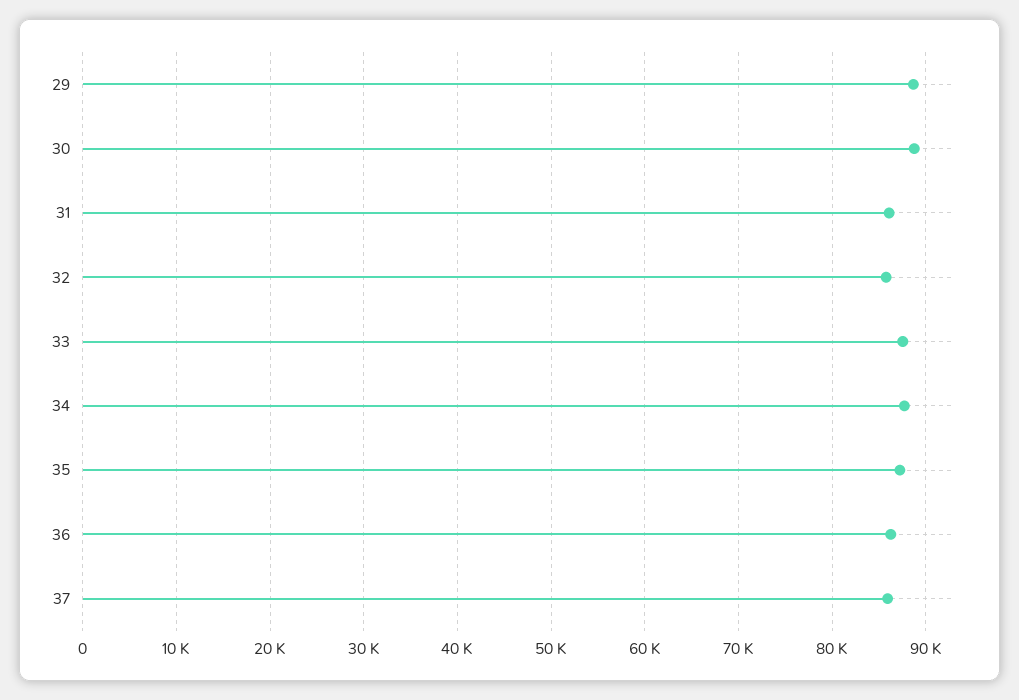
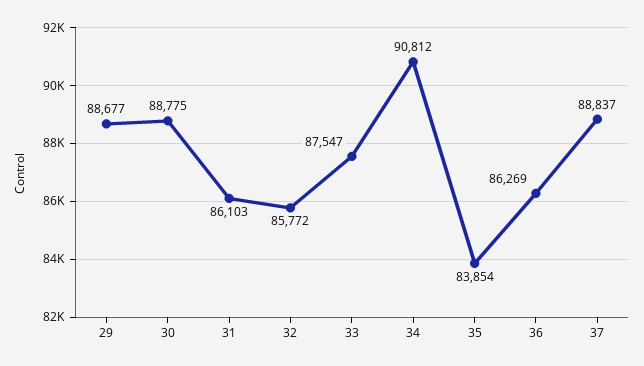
34: 88000 -> 90812
35: 87000 -> 83854
37: 86000 -> 88837

